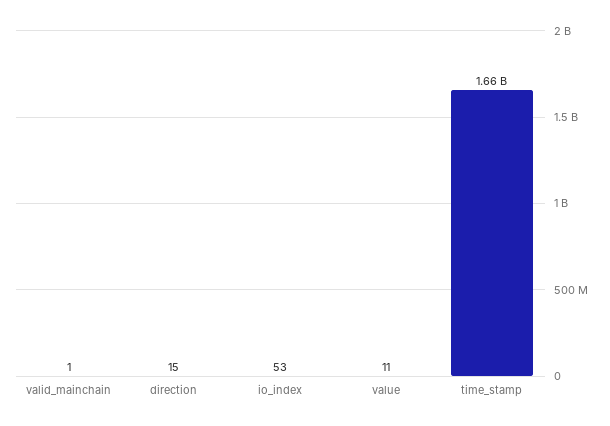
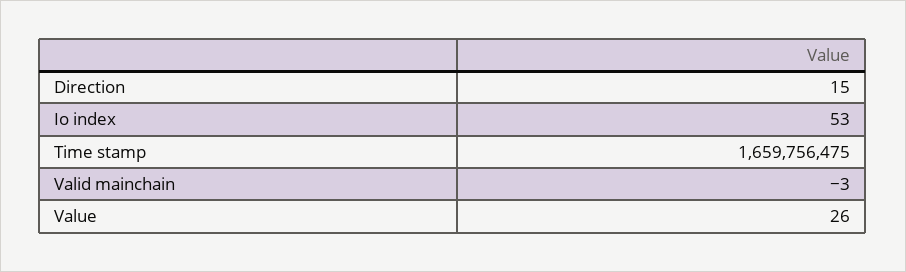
valid_mainchain: 1 -> -3
value: 11 -> 26

